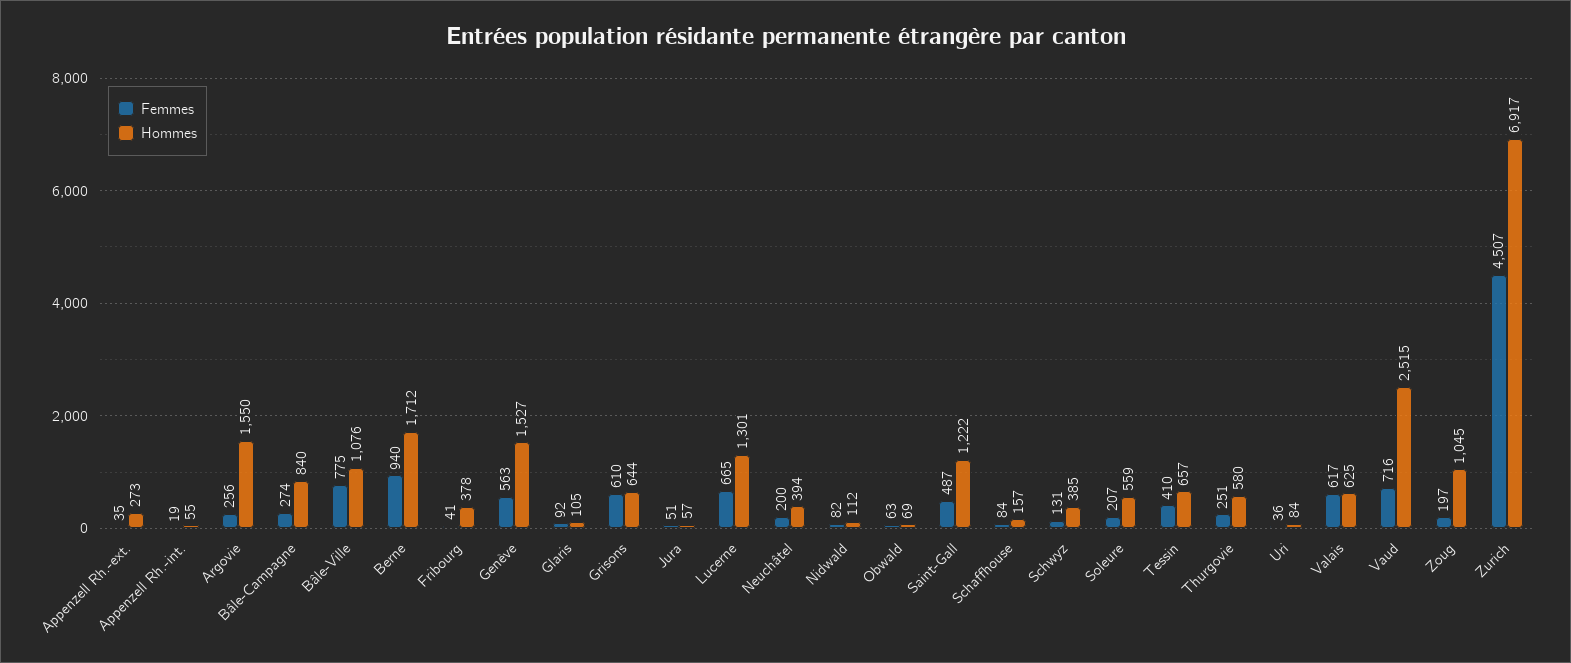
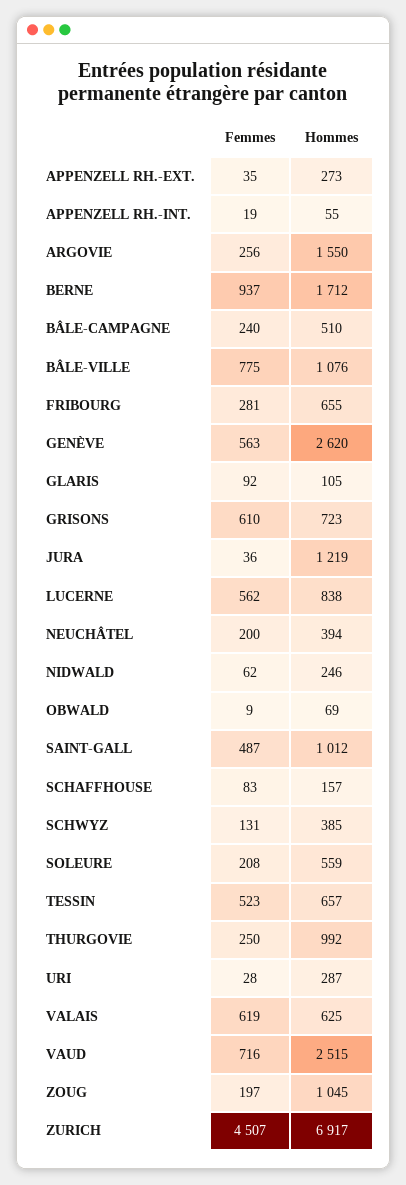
Femmes, Bâle-Campagne: 274 -> 240
Hommes, Bâle-Campagne: 840 -> 510
Femmes, Berne: 940 -> 937
Femmes, Fribourg: 41 -> 281
Hommes, Fribourg: 378 -> 655
Hommes, Genève: 1527 -> 2620
Hommes, Grisons: 644 -> 723
Femmes, Jura: 51 -> 36
Hommes, Jura: 57 -> 1219
Femmes, Lucerne: 665 -> 562
Hommes, Lucerne: 1301 -> 838
Femmes, Nidwald: 82 -> 62
Hommes, Nidwald: 112 -> 246
Femmes, Obwald: 63 -> 9
Hommes, Saint-Gall: 1222 -> 1012
Femmes, Schaffhouse: 84 -> 83
Femmes, Soleure: 207 -> 208
Femmes, Tessin: 410 -> 523
Femmes, Thurgovie: 251 -> 250
Hommes, Thurgovie: 580 -> 992
Femmes, Uri: 36 -> 28
Hommes, Uri: 84 -> 287
Femmes, Valais: 617 -> 619

